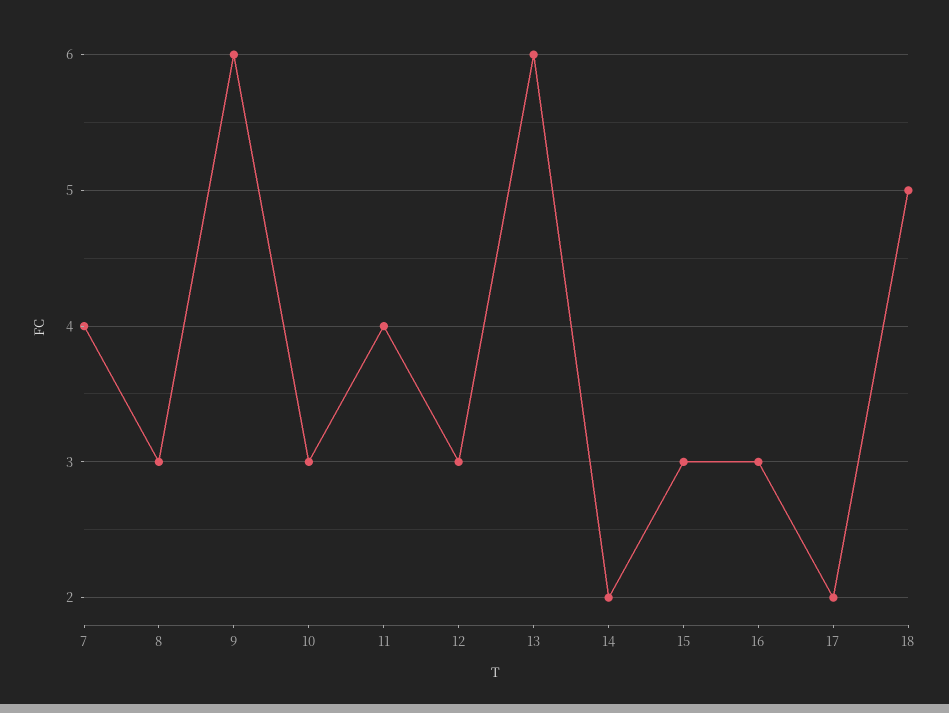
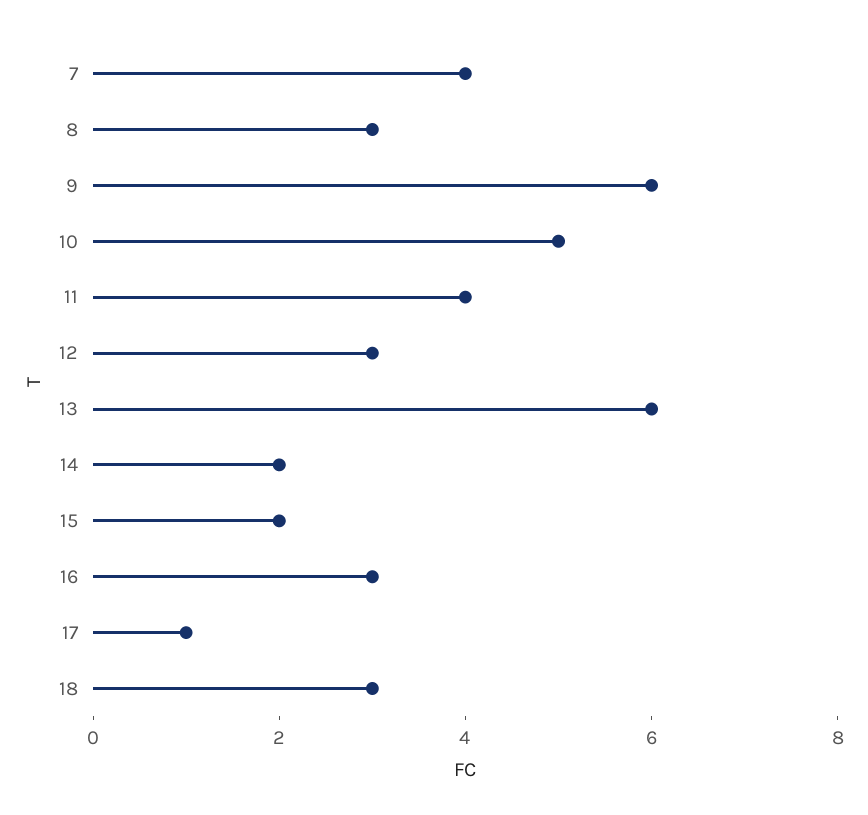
10: 3 -> 5
15: 3 -> 2
17: 2 -> 1
18: 5 -> 3

